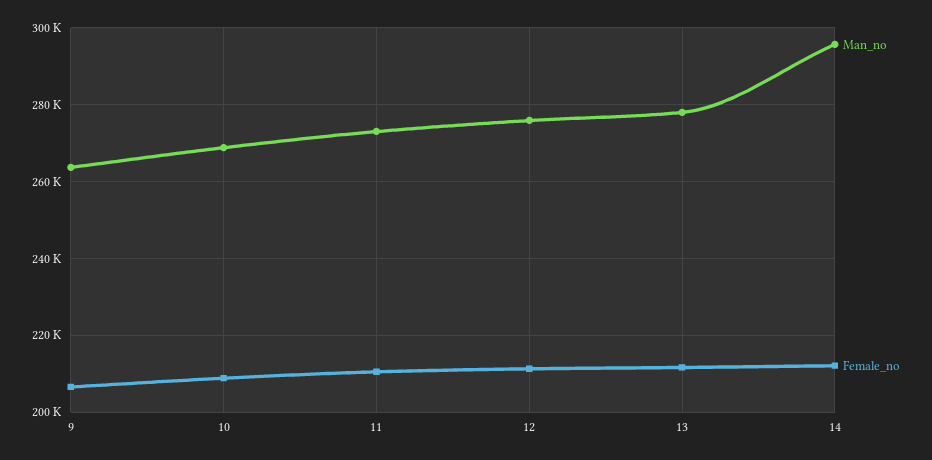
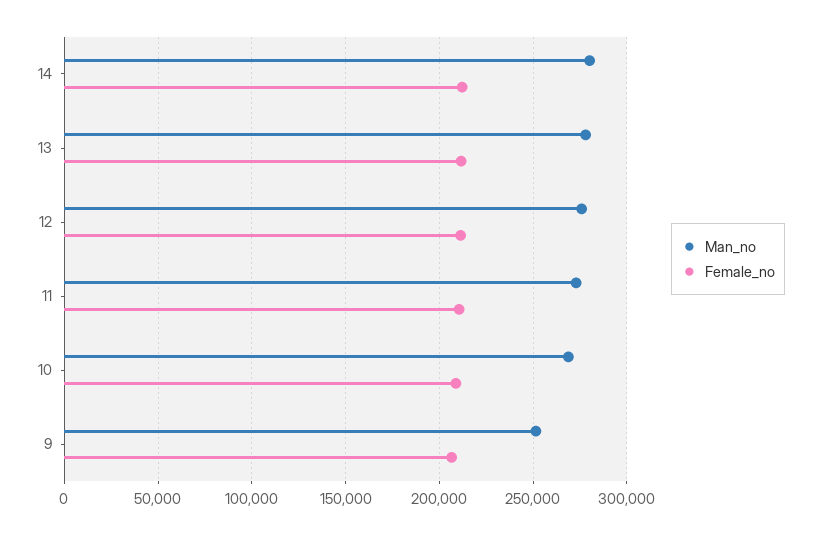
Man_no, 9: 264000 -> 250000
Man_no, 14: 296000 -> 280000

